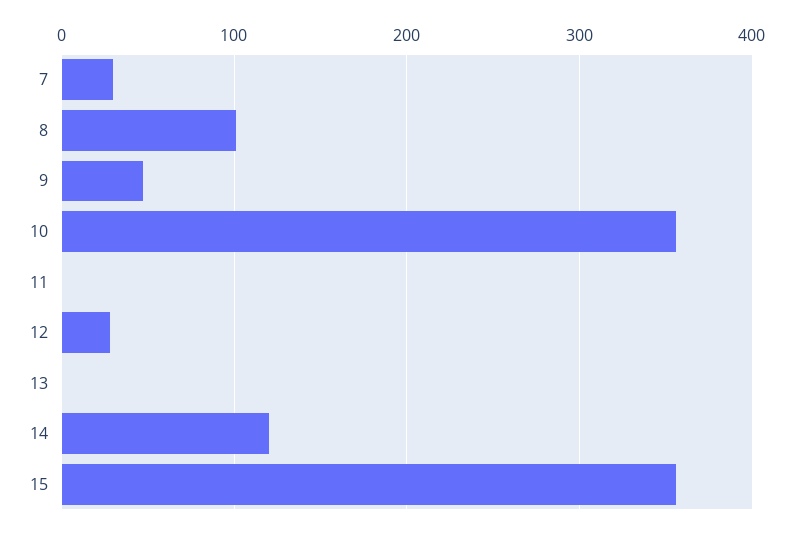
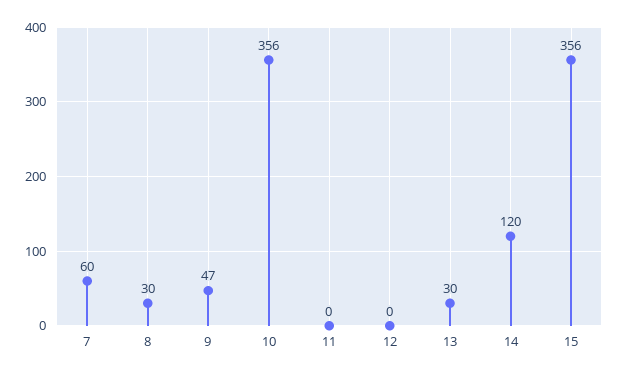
7: 30 -> 60
8: 100 -> 30
12: 30 -> 0
13: 0 -> 30

